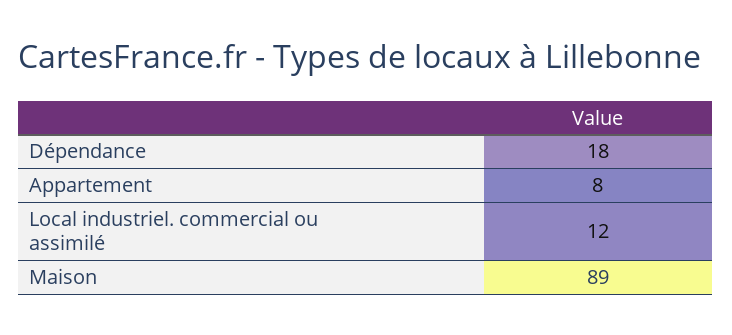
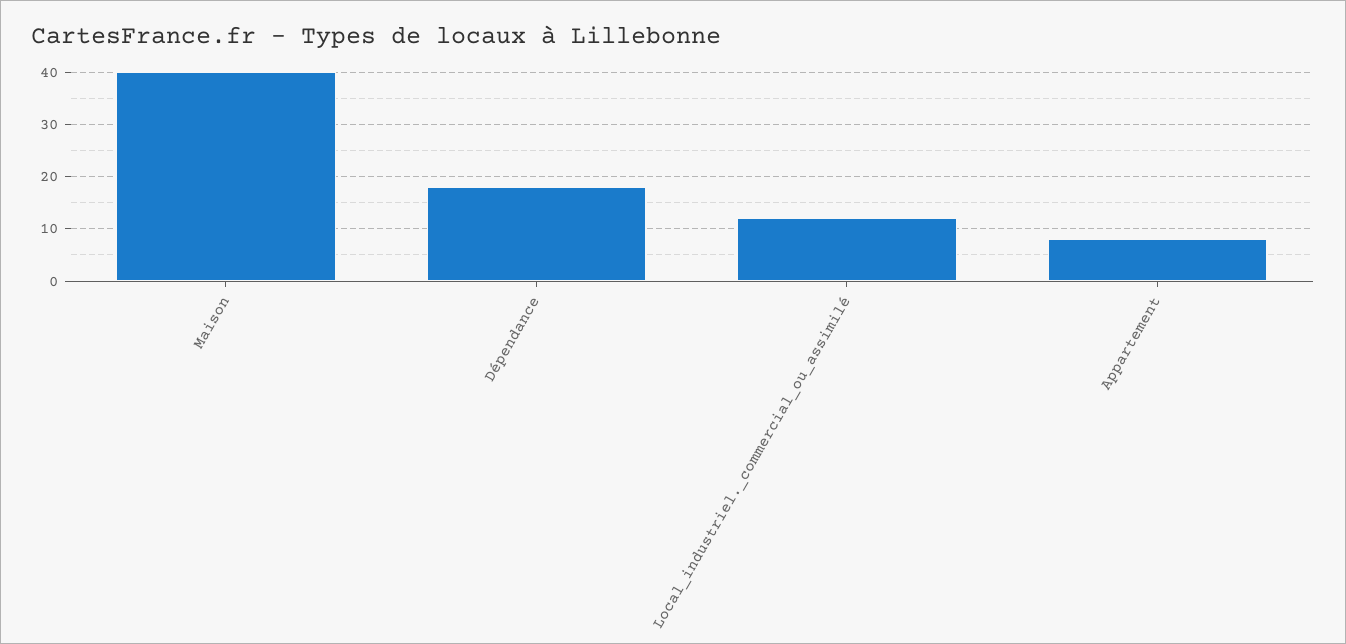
Maison: 89 -> 40

